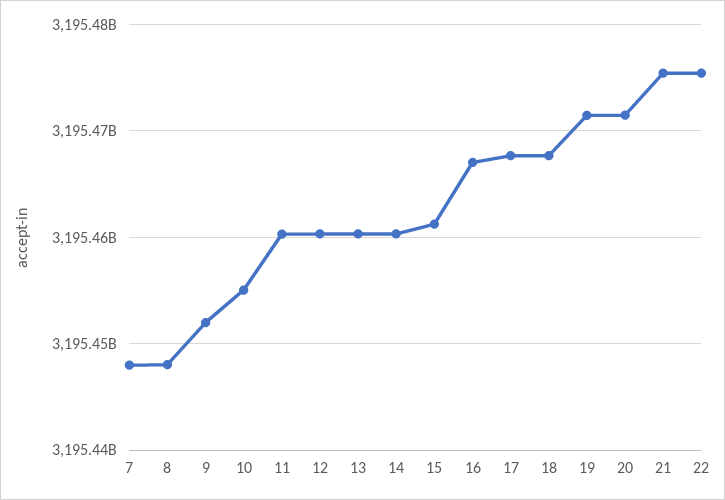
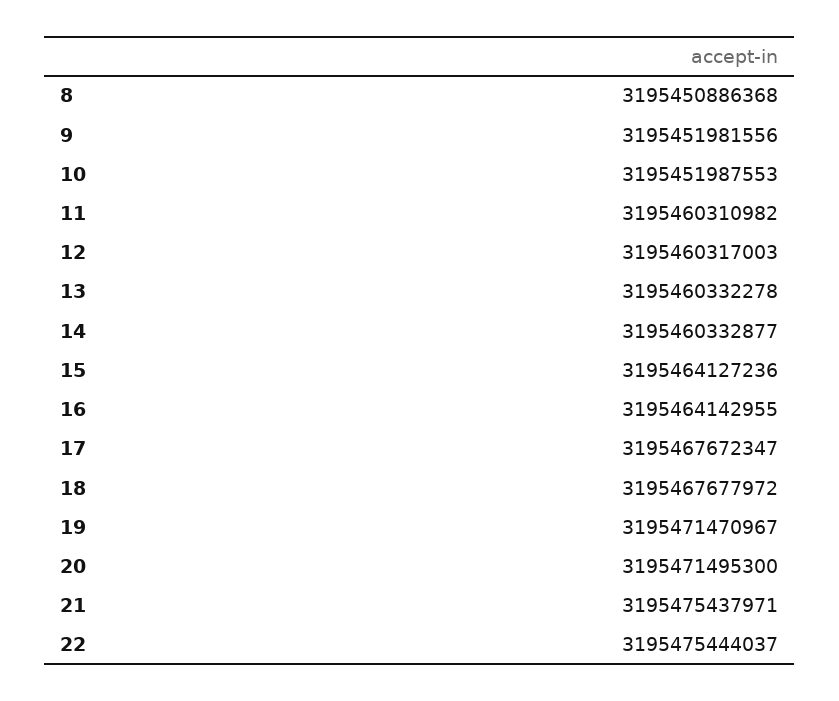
7: 3195448000000 -> none
8: 3195448000000 -> 3195450886368
10: 3195455000000 -> 3195451987553
15: 3195461000000 -> 3195464127236
16: 3195467000000 -> 3195464142955

